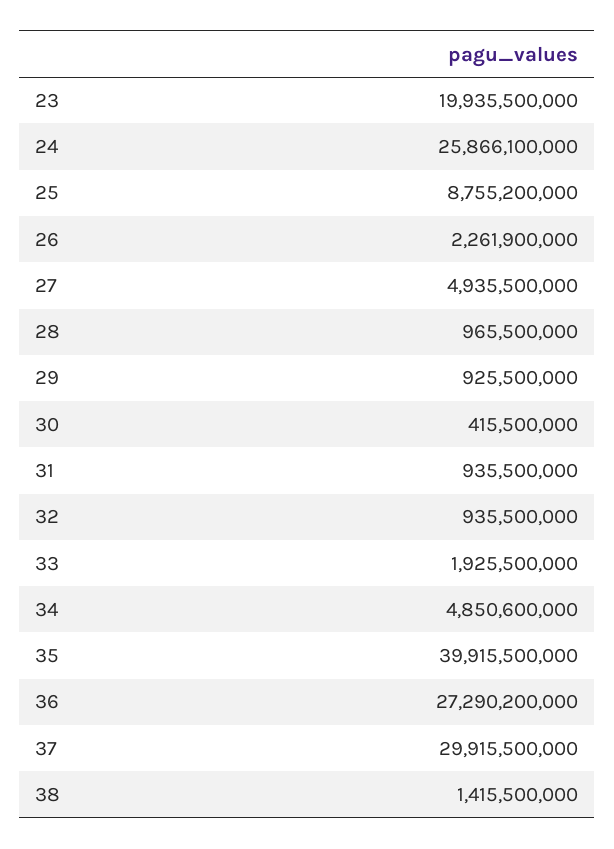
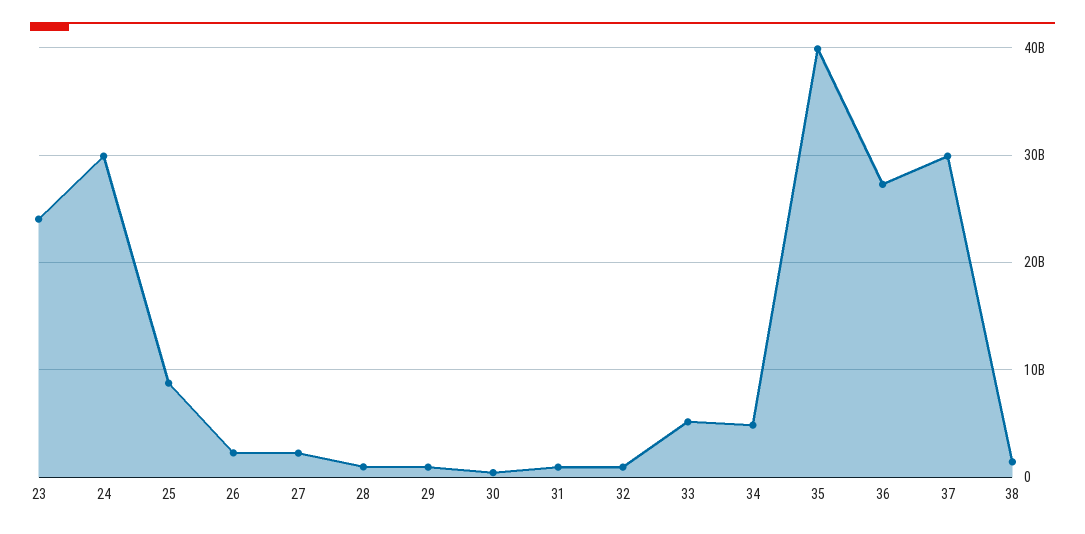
23: 19935500000 -> 24000000000
24: 25866100000 -> 30000000000
27: 4935500000 -> 2000000000
33: 1925500000 -> 5000000000

